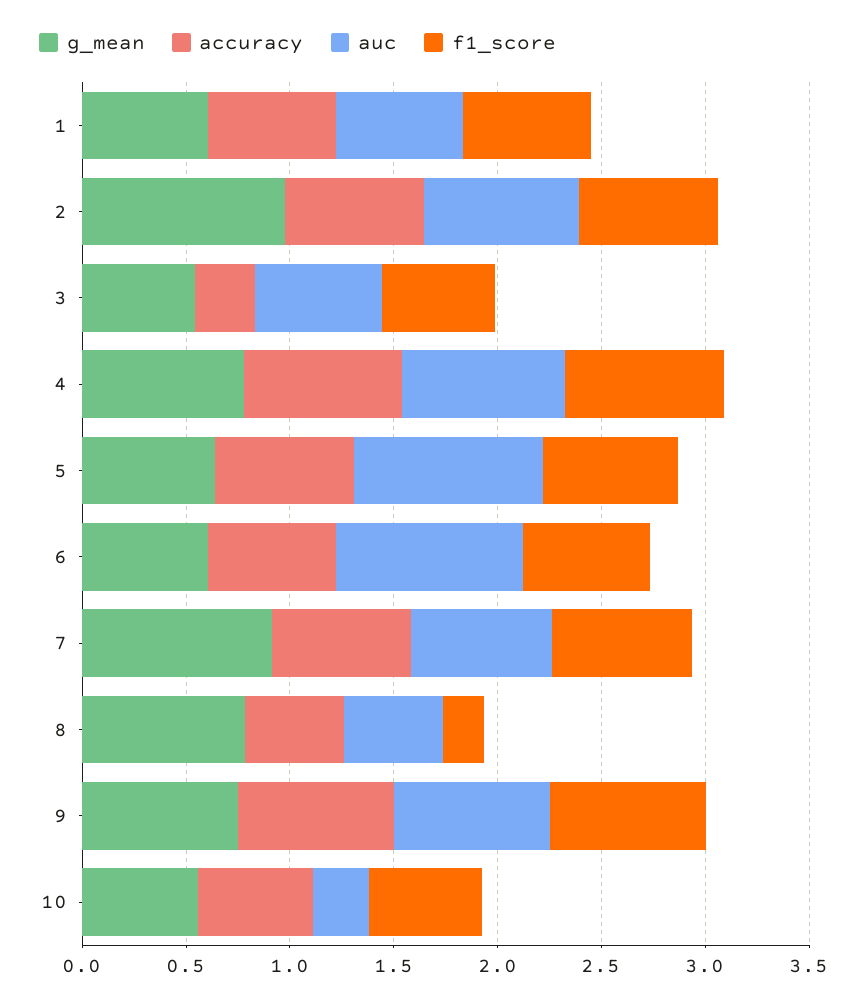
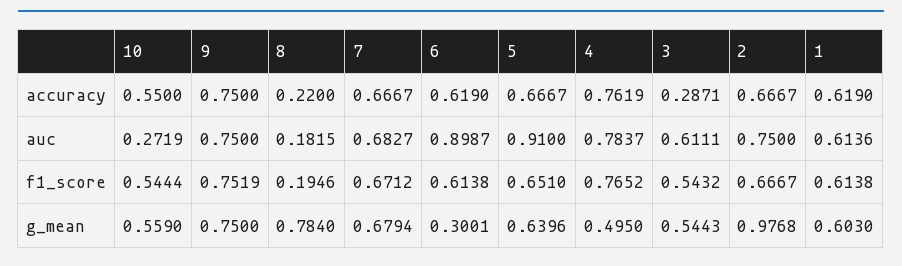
g_mean, 4: 0.8 -> 0.495
g_mean, 6: 0.6 -> 0.3001
g_mean, 7: 0.9 -> 0.6794
accuracy, 8: 0.5 -> 0.22
auc, 8: 0.5 -> 0.1815

